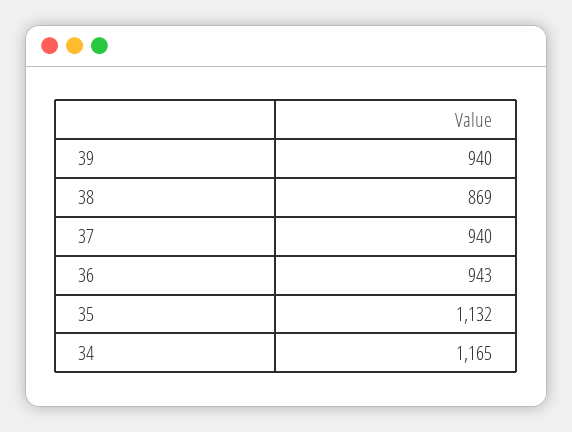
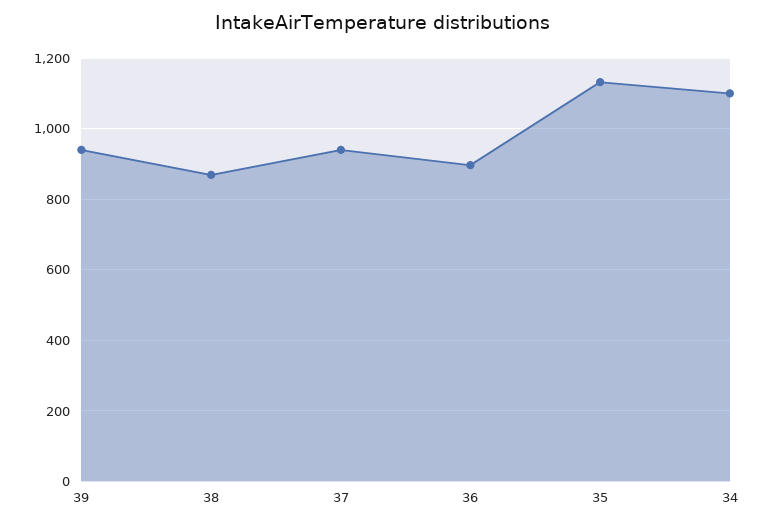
36: 943 -> 900
34: 1165 -> 1100

